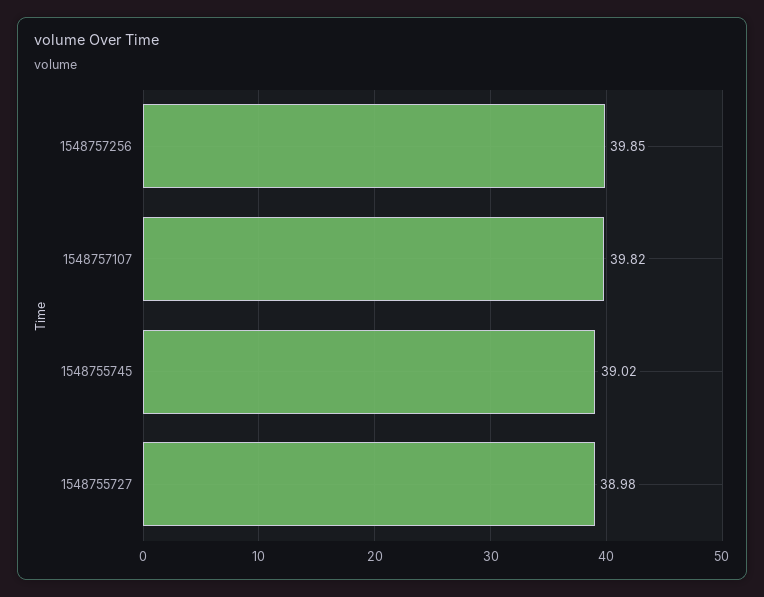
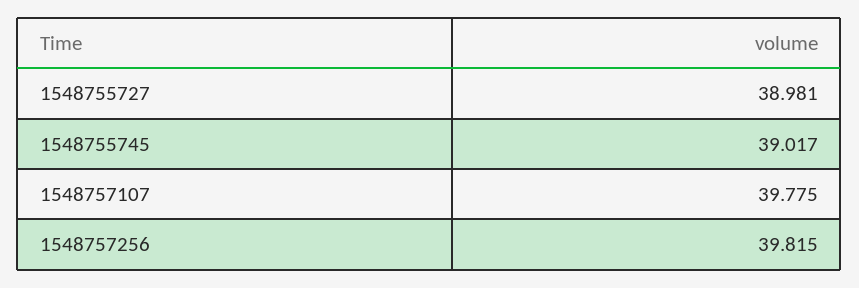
1548757256: 39.85 -> 39.815
1548757107: 39.82 -> 39.775

